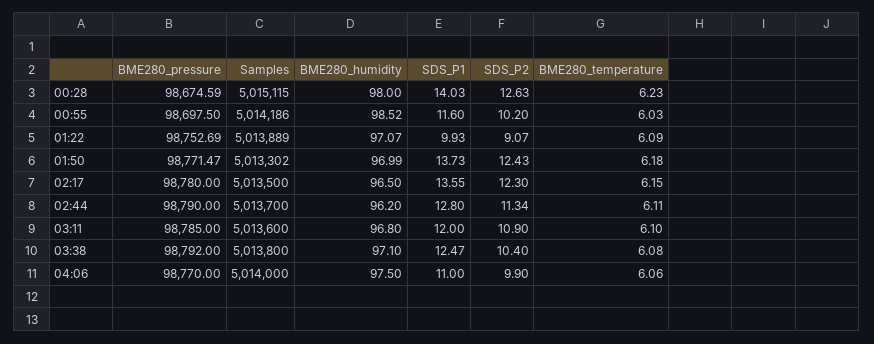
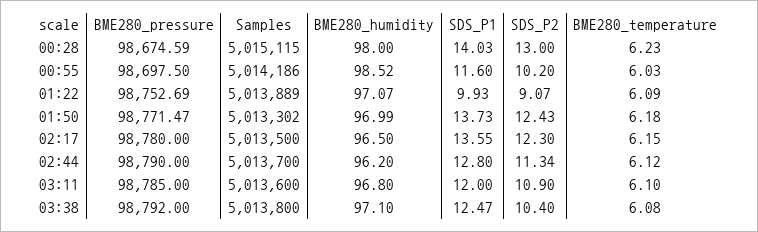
SDS_P2, 00:28: 12.63 -> 13
BME280_temperature, 02:44: 6.11 -> 6.12
BME280_pressure, 04:06: 98770 -> none
Samples, 04:06: 5014000 -> none
BME280_humidity, 04:06: 97.5 -> none
SDS_P1, 04:06: 11 -> none
SDS_P2, 04:06: 9.9 -> none
BME280_temperature, 04:06: 6.06 -> none

